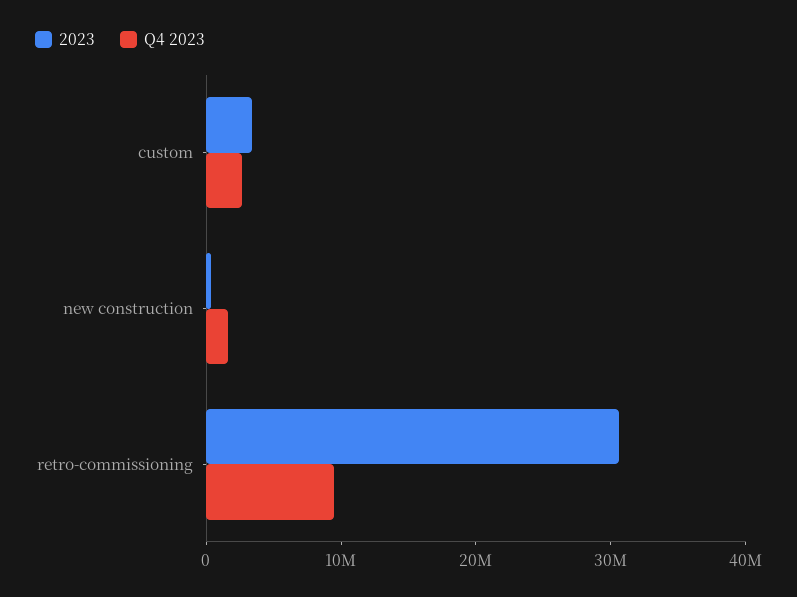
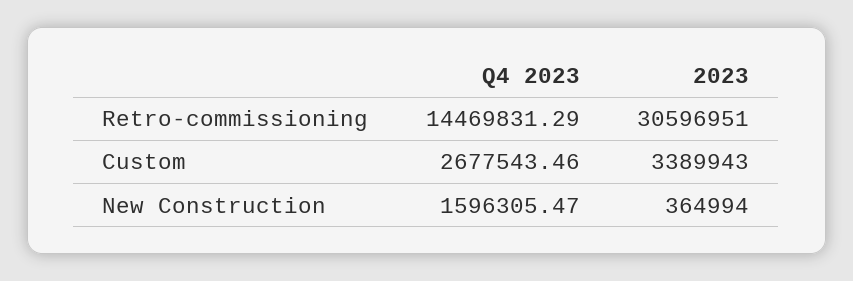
Q4 2023, retro-commissioning: 10000000 -> 14469831.29

